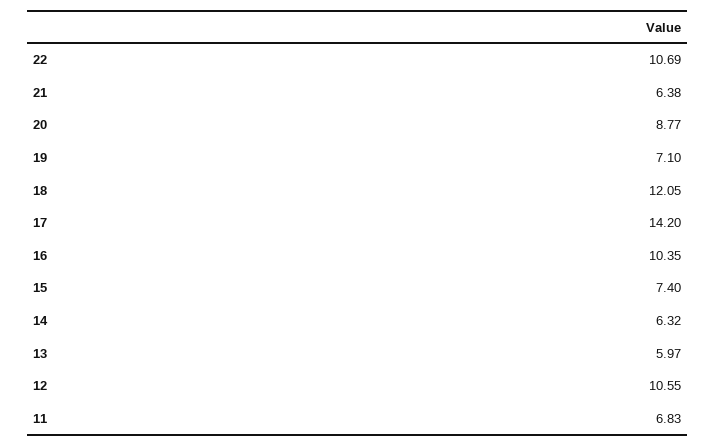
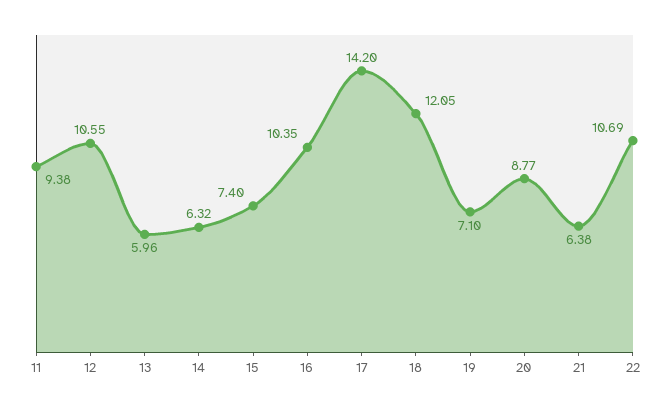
13: 5.97 -> 5.96
11: 6.83 -> 9.38

